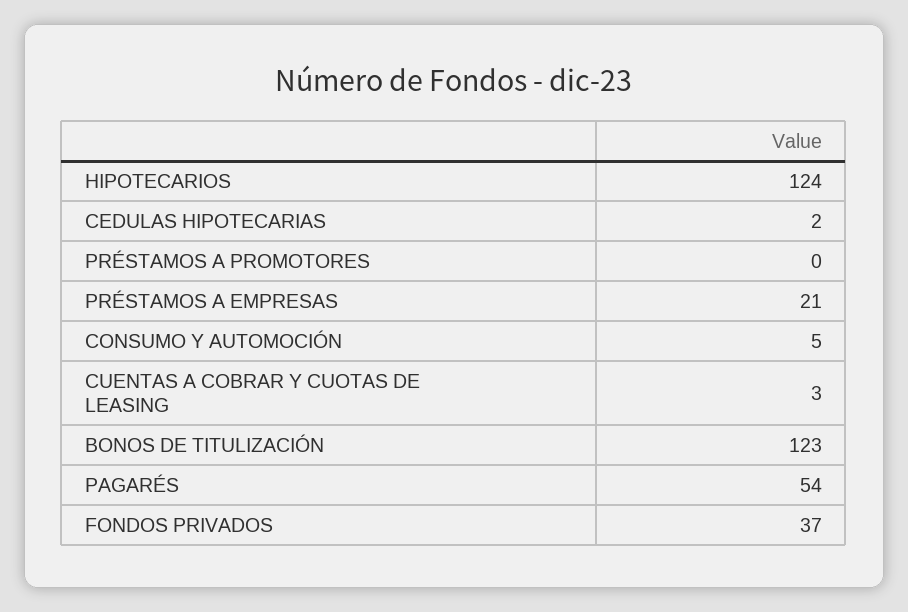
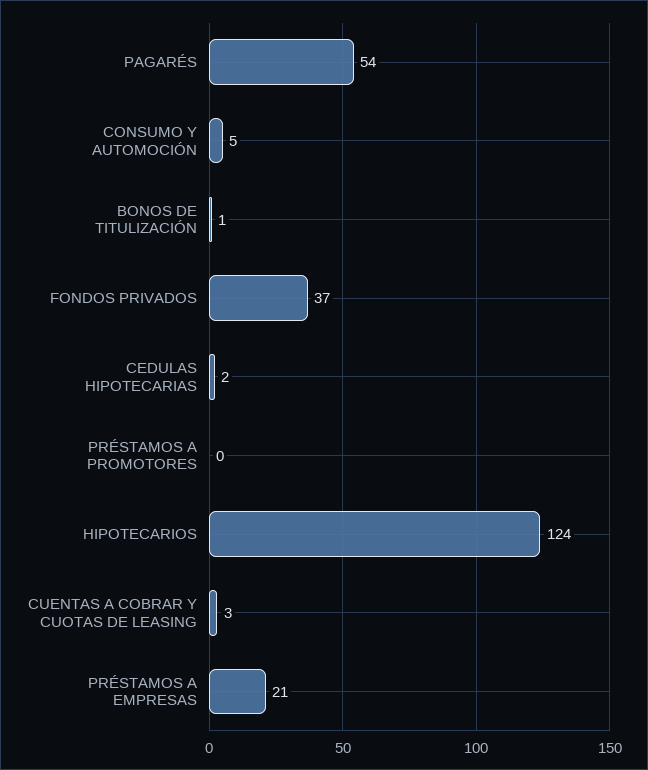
BONOS DE TITULIZACIÓN: 123 -> 1

